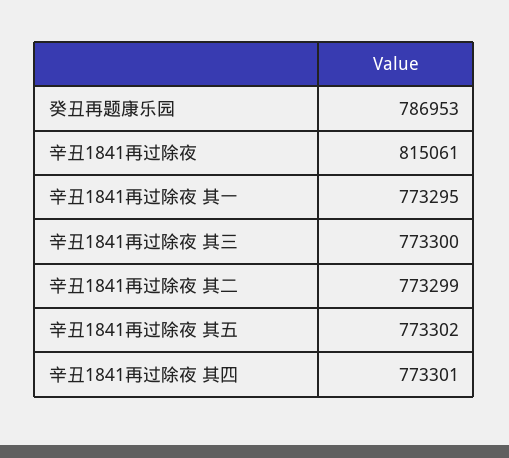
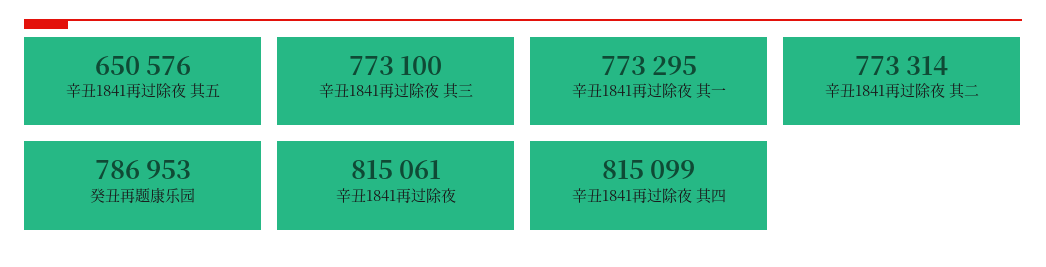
辛丑1841再过除夜 其三: 773300 -> 773100
辛丑1841再过除夜 其二: 773299 -> 773314
辛丑1841再过除夜 其五: 773302 -> 650576
辛丑1841再过除夜 其四: 773301 -> 815099

